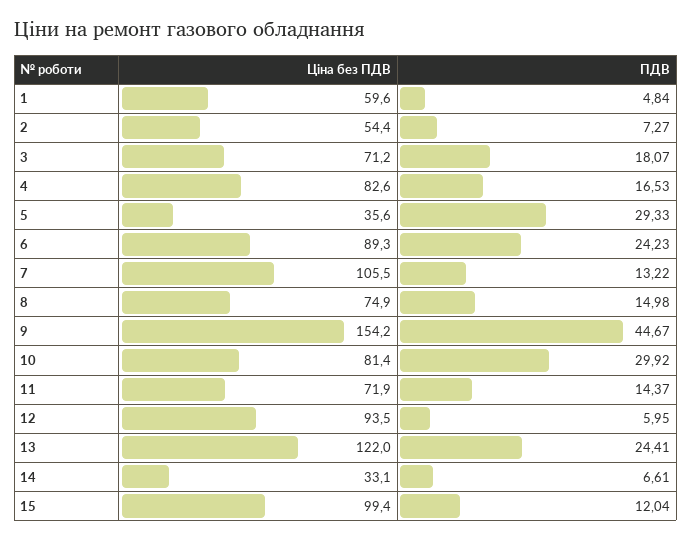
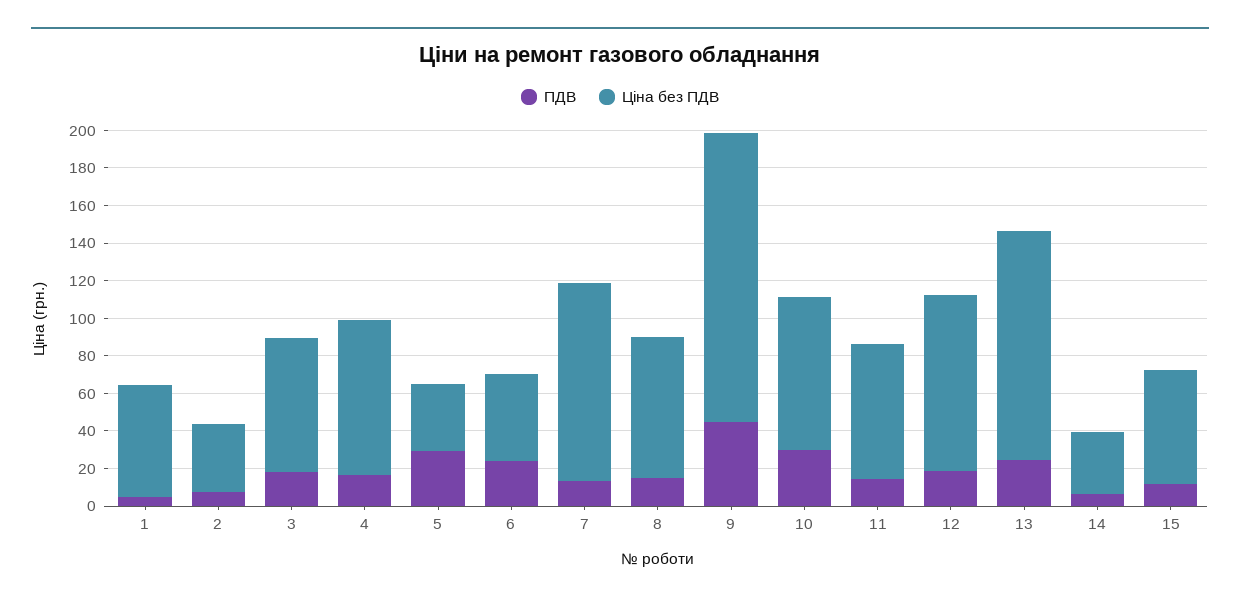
Ціна без ПДВ, 2: 54.4 -> 35
Ціна без ПДВ, 6: 89.3 -> 45
ПДВ, 12: 5.95 -> 20
Ціна без ПДВ, 15: 99.4 -> 60

